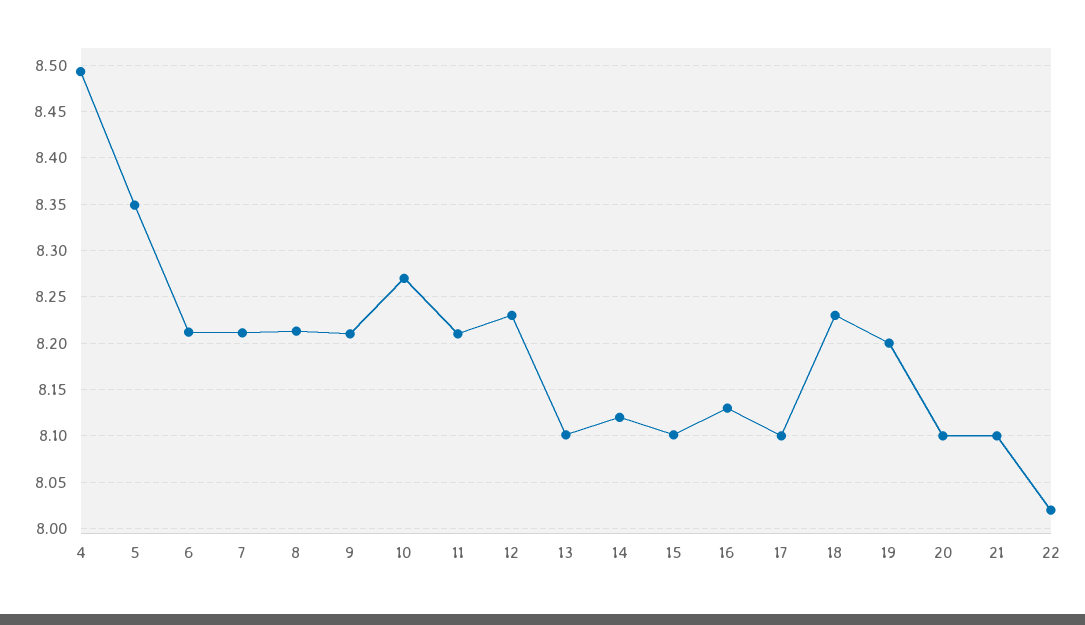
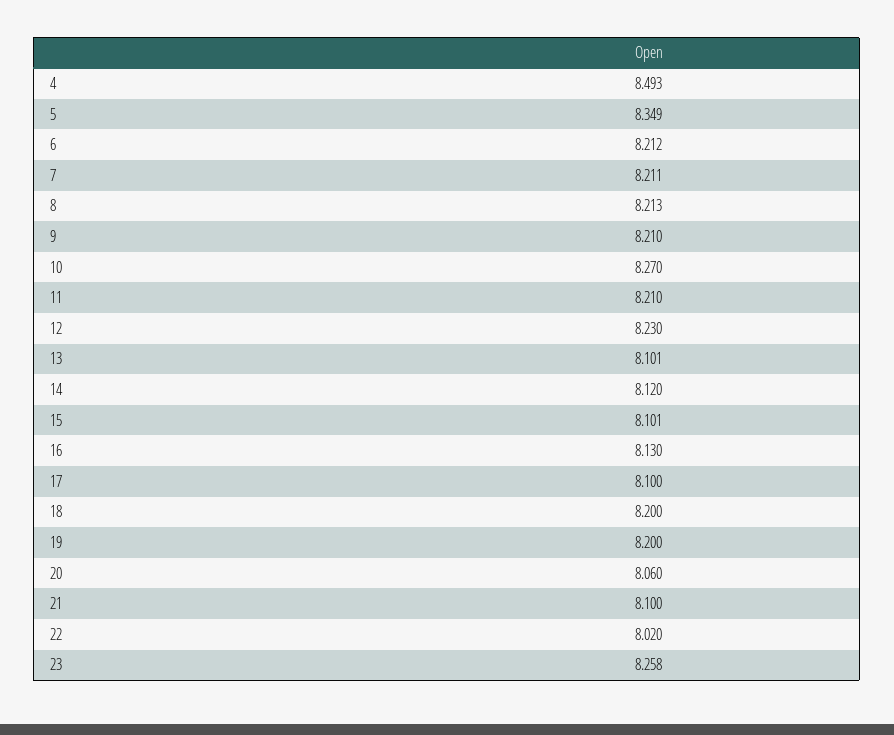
18: 8.23 -> 8.2
20: 8.1 -> 8.06
23: none -> 8.258

